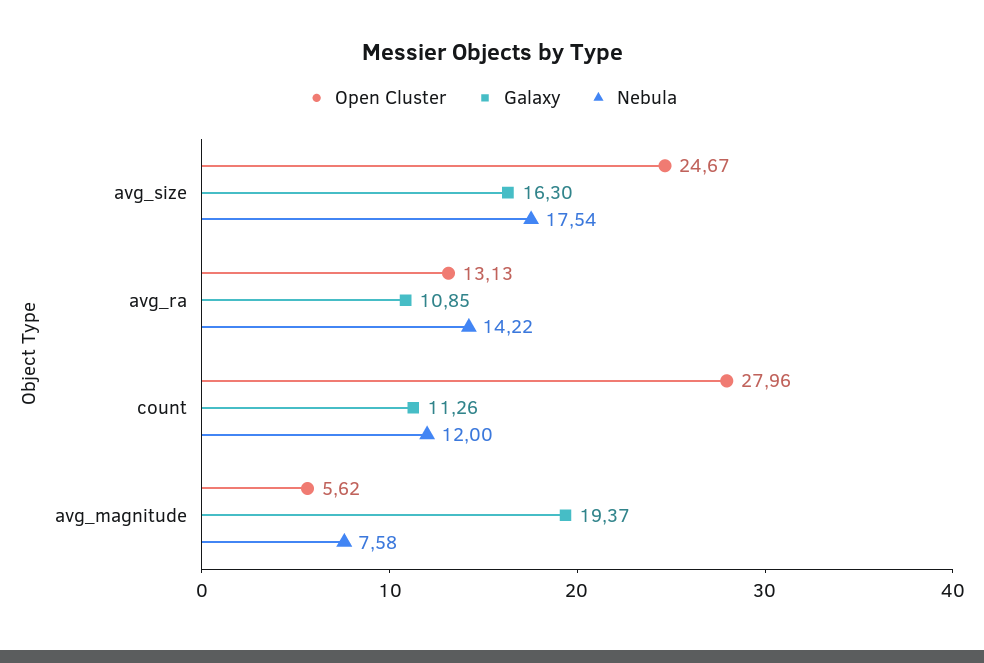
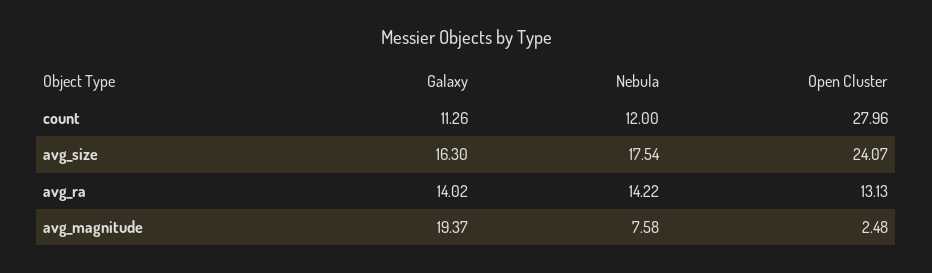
Open Cluster, avg_size: 24.67 -> 24.07
Galaxy, avg_ra: 10.85 -> 14.02
Open Cluster, avg_magnitude: 5.62 -> 2.48

